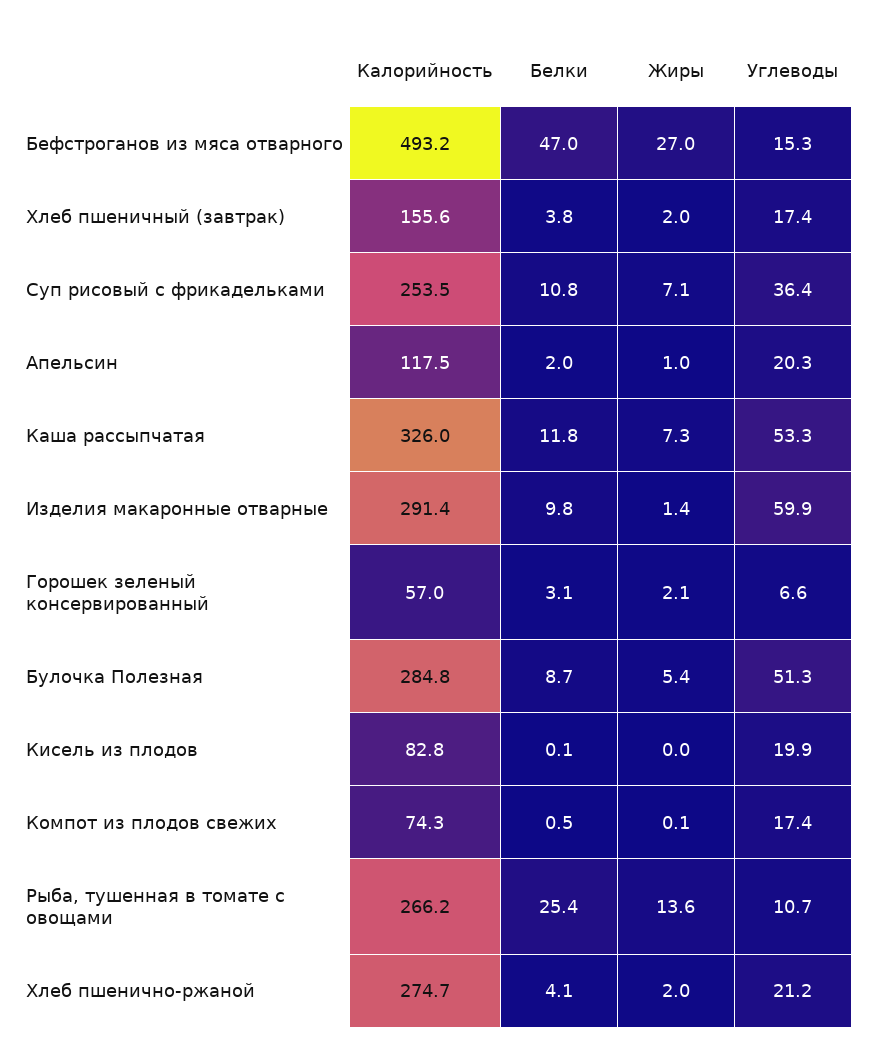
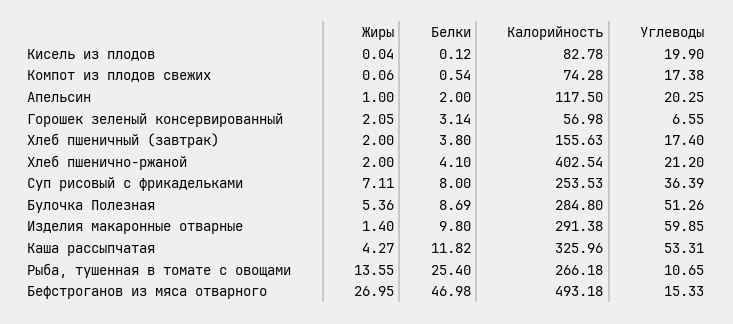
Белки, Суп рисовый с фрикадельками: 10.8 -> 8
Жиры, Каша рассыпчатая: 7.3 -> 4.27
Калорийность, Хлеб пшенично-ржаной: 274.7 -> 402.54

